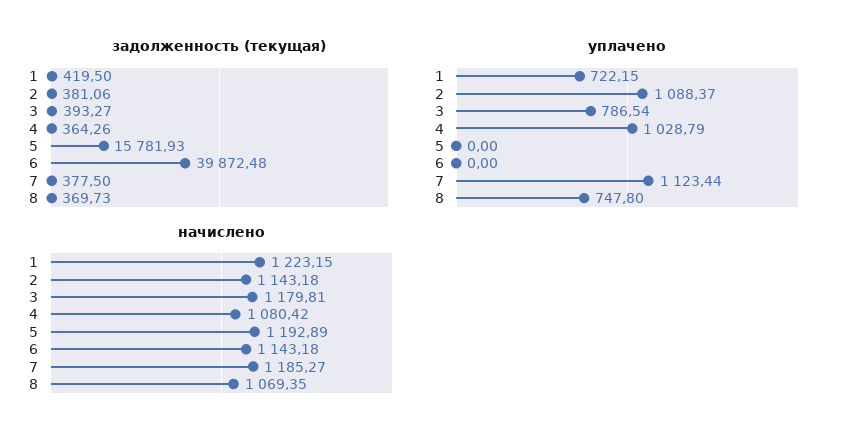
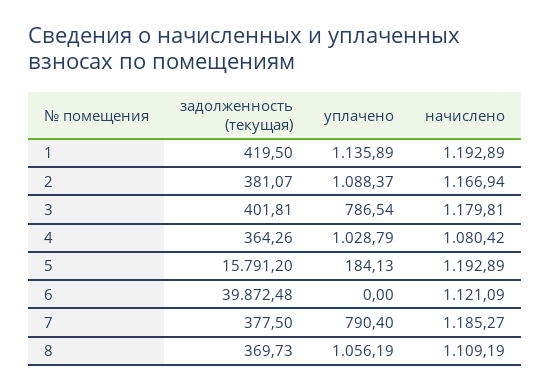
задолженность (текущая), 2: 381.06 -> 381.07
задолженность (текущая), 3: 393.27 -> 401.81
задолженность (текущая), 5: 15781.93 -> 15791.2
уплачено, 1: 722.15 -> 1135.89
уплачено, 5: 0 -> 184.13
уплачено, 7: 1123.44 -> 790.4
уплачено, 8: 747.8 -> 1056.19
начислено, 1: 1223.15 -> 1192.89
начислено, 2: 1143.18 -> 1166.94
начислено, 6: 1143.18 -> 1121.09
начислено, 8: 1069.35 -> 1109.19

